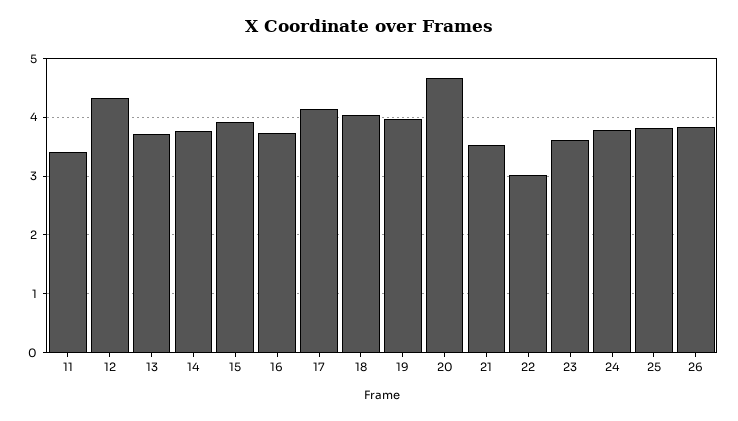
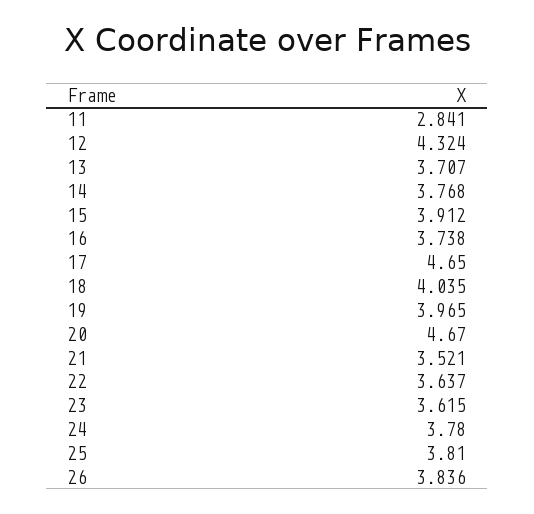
11: 3.4 -> 2.841
17: 4.2 -> 4.65
22: 3 -> 3.637

